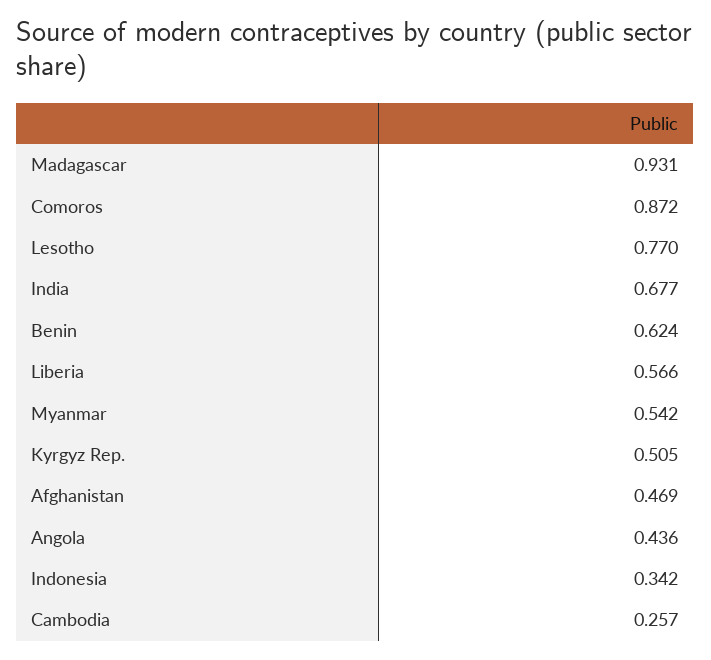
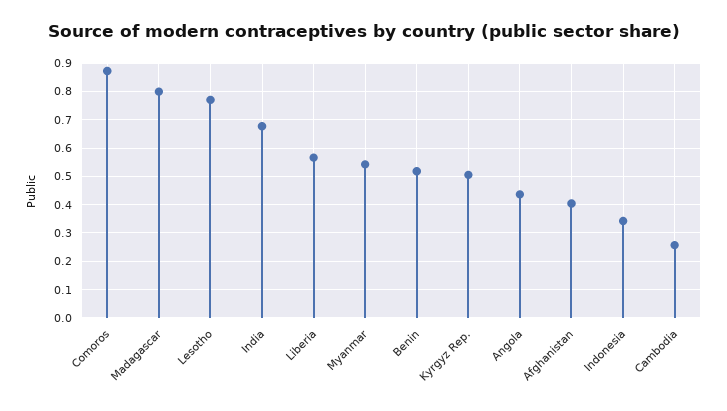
Madagascar: 0.931 -> 0.8
Benin: 0.624 -> 0.525
Afghanistan: 0.469 -> 0.4

